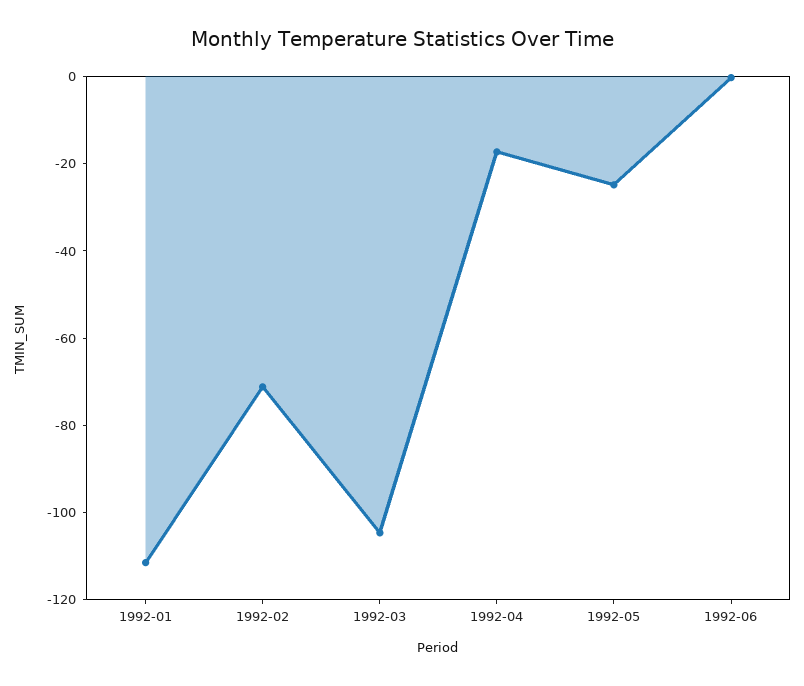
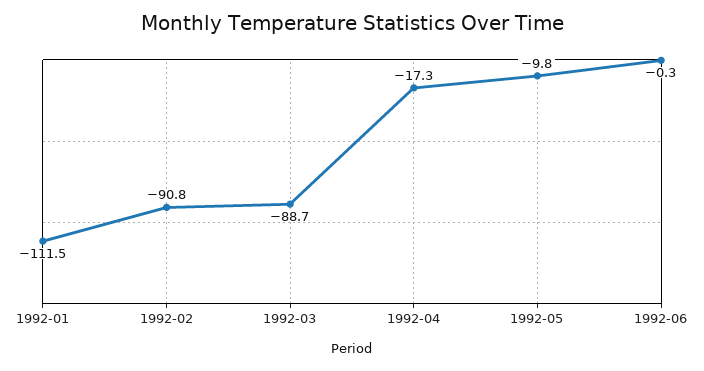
1992-02: -70 -> -90.8
1992-03: -105 -> -88.7
1992-05: -25 -> -9.8

